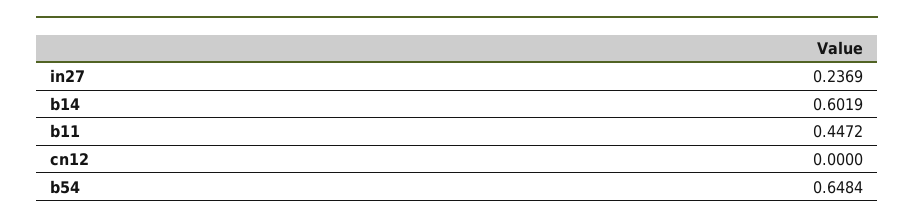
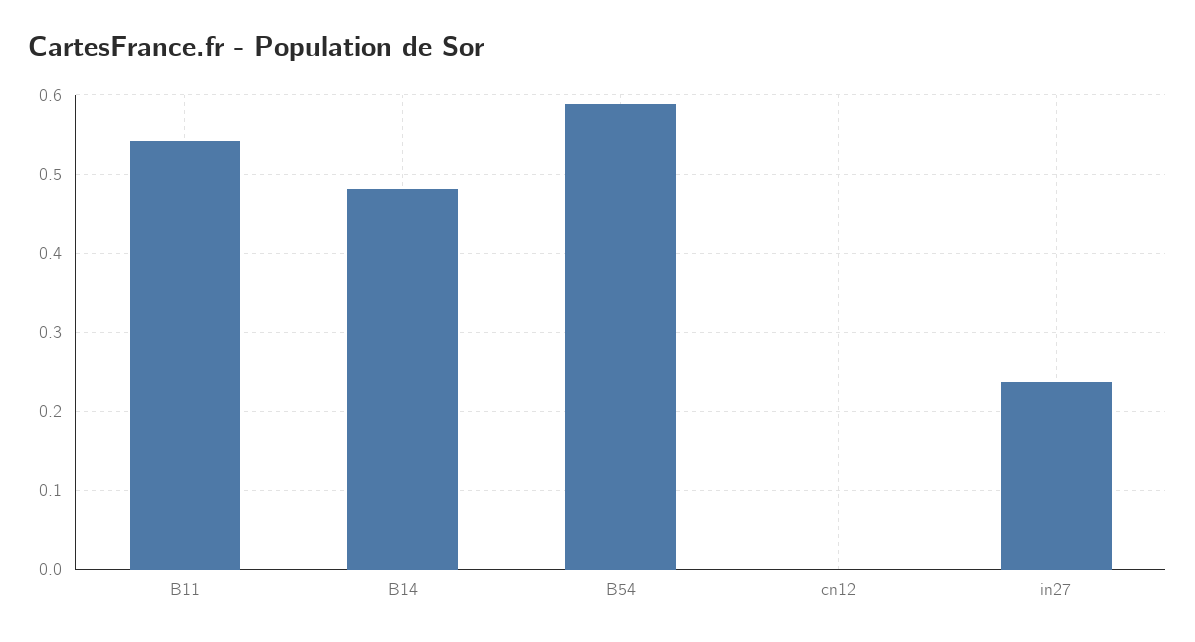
b14: 0.6019 -> 0.48
b11: 0.4472 -> 0.54
b54: 0.6484 -> 0.59

